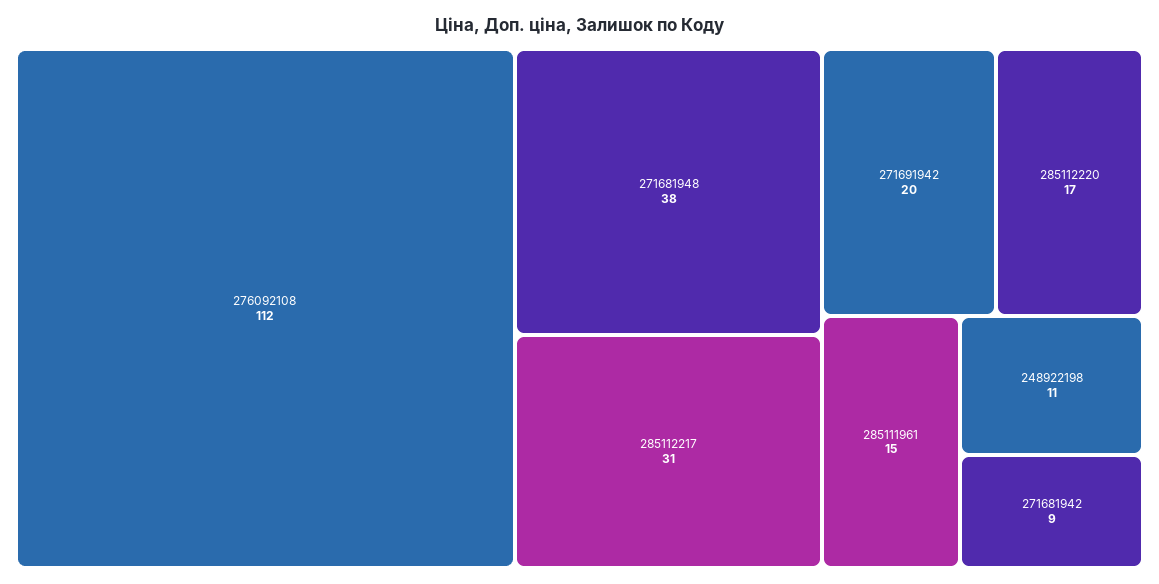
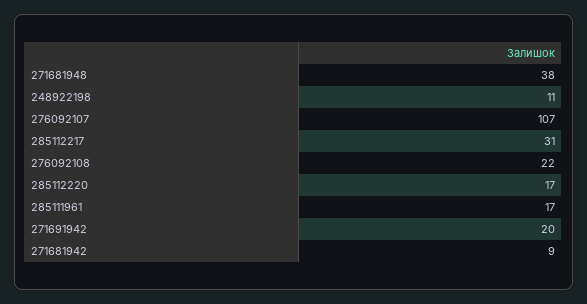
276092108: 112 -> 22
285111961: 15 -> 17
276092107: none -> 107

